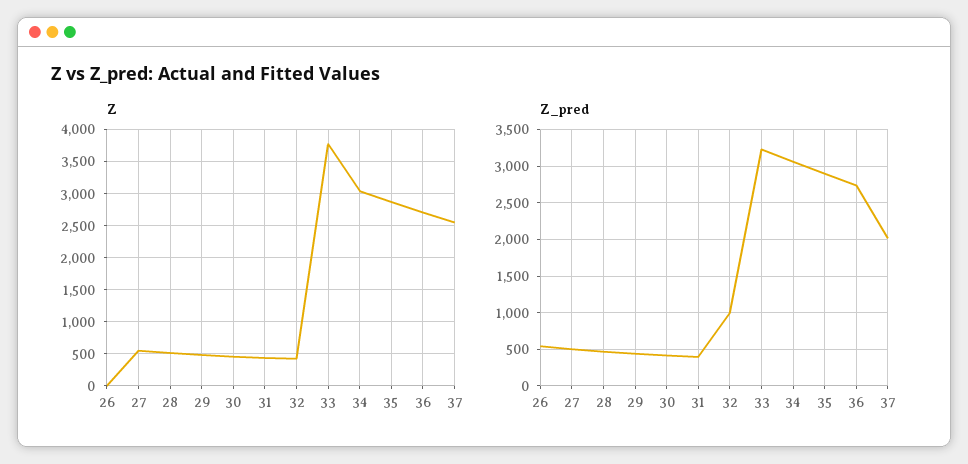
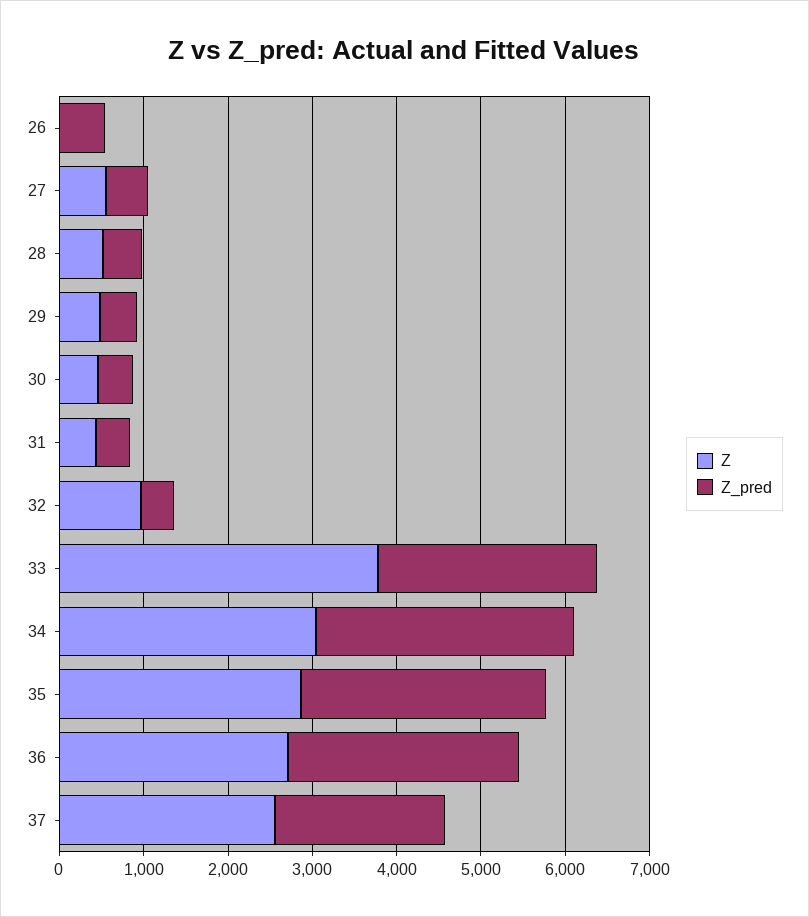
Z, 32: 400 -> 1000
Z_pred, 32: 1000 -> 400
Z_pred, 33: 3200 -> 2600

